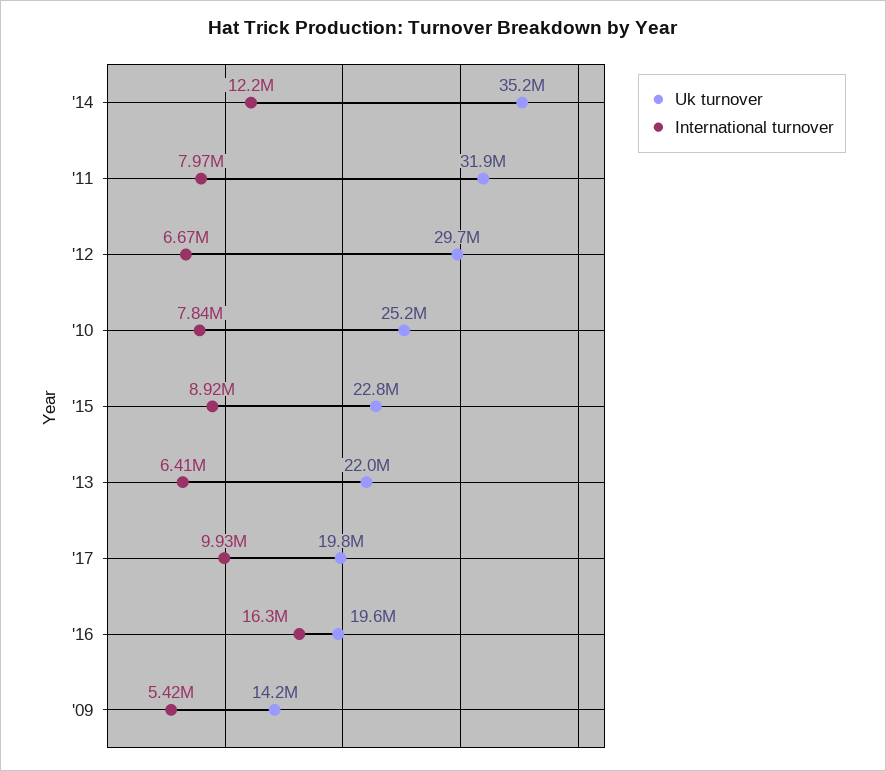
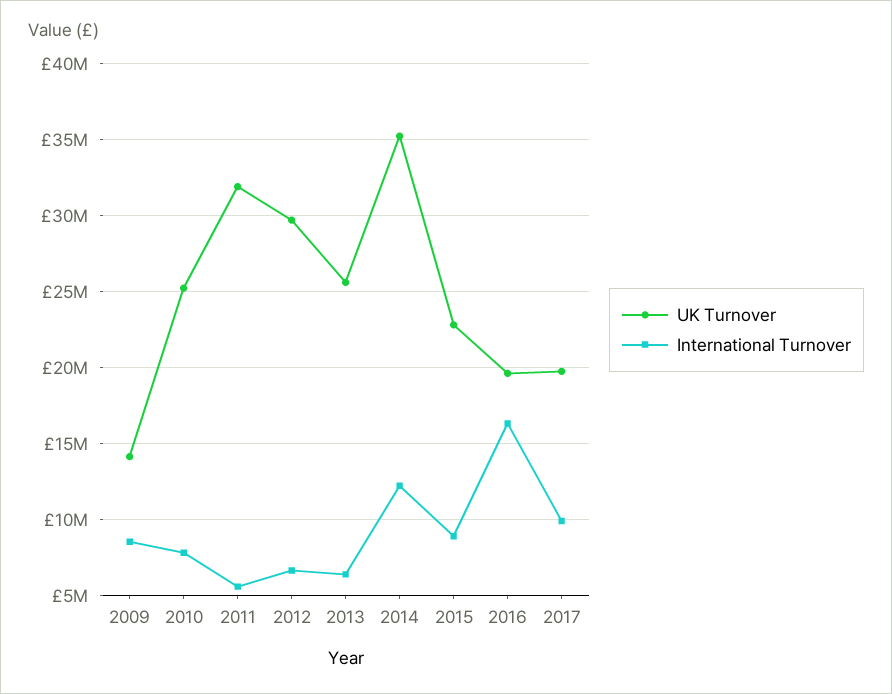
International turnover, '11: 7970000 -> 5500000
Uk turnover, '13: 22000000 -> 25500000
International turnover, '09: 5420000 -> 8500000

